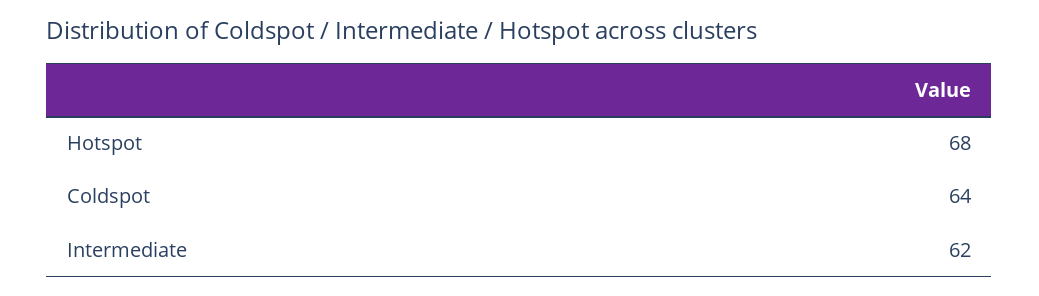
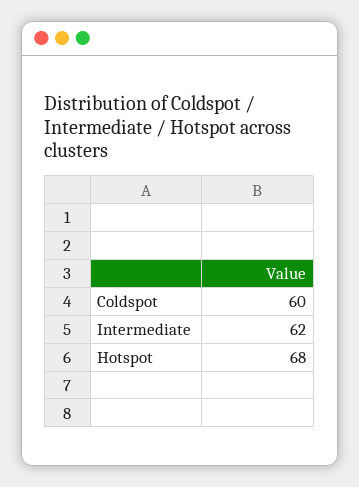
Coldspot: 64 -> 60

